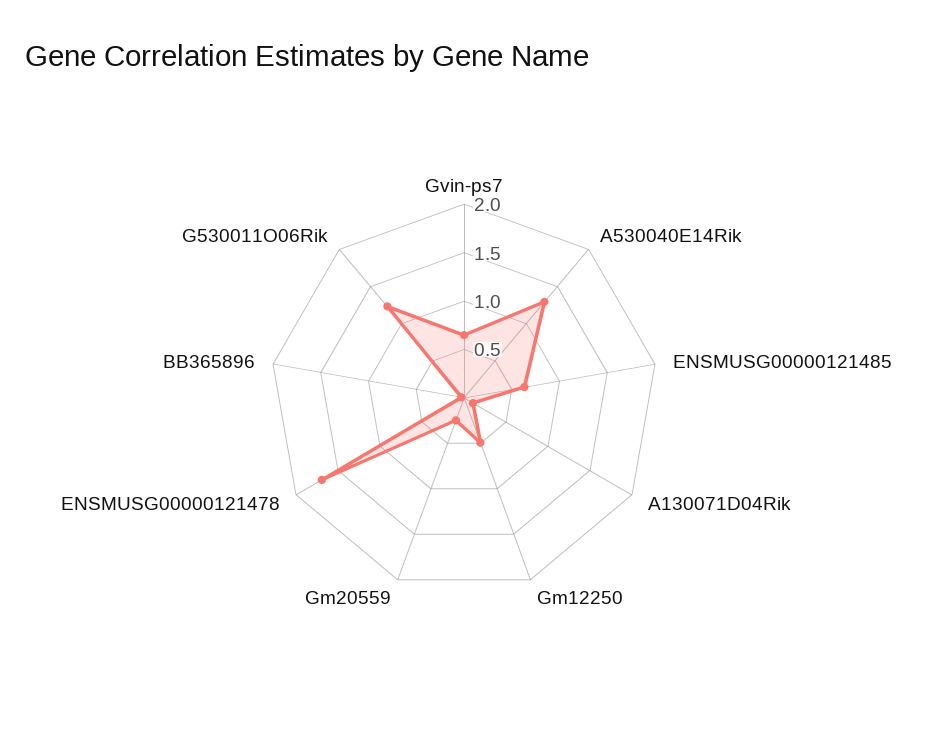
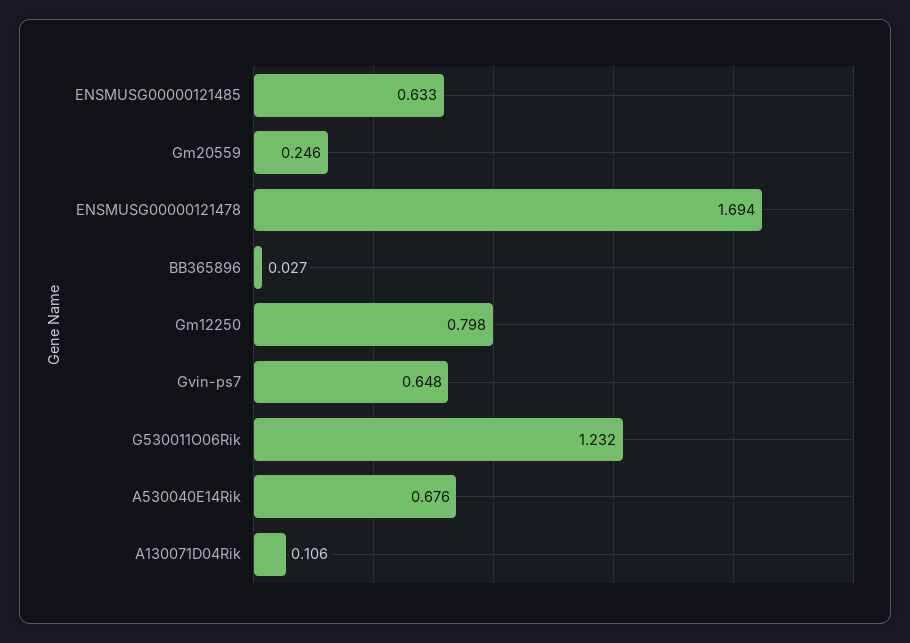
A530040E14Rik: 1.3 -> 0.676
Gm12250: 0.5 -> 0.798

